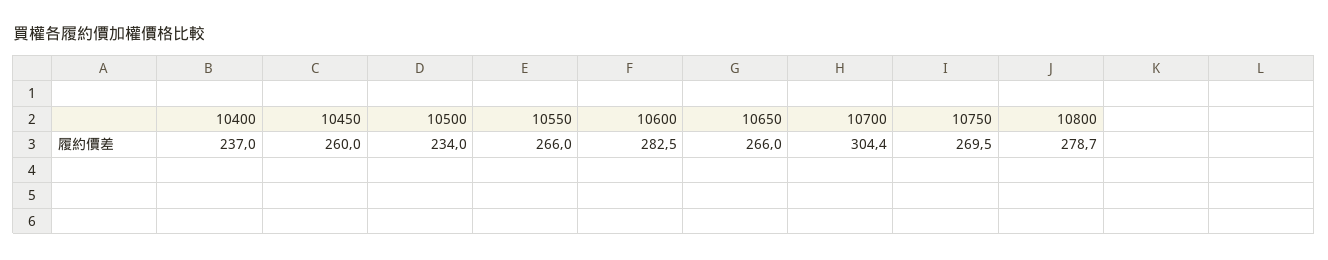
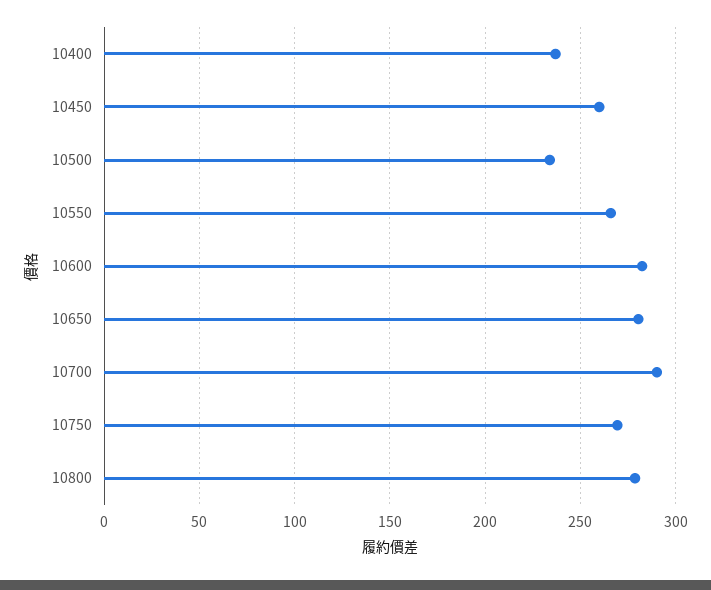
10650: 266 -> 280
10700: 304.4 -> 290

